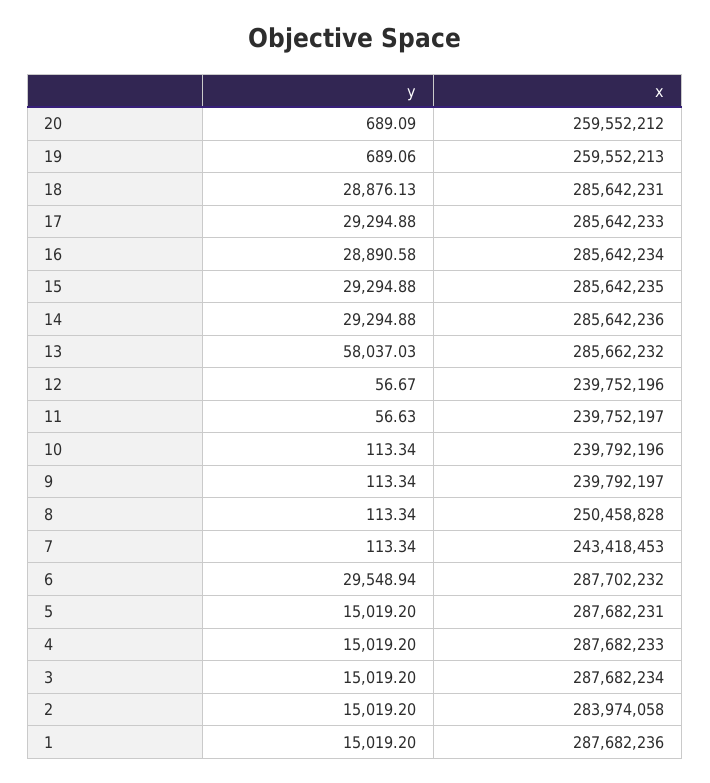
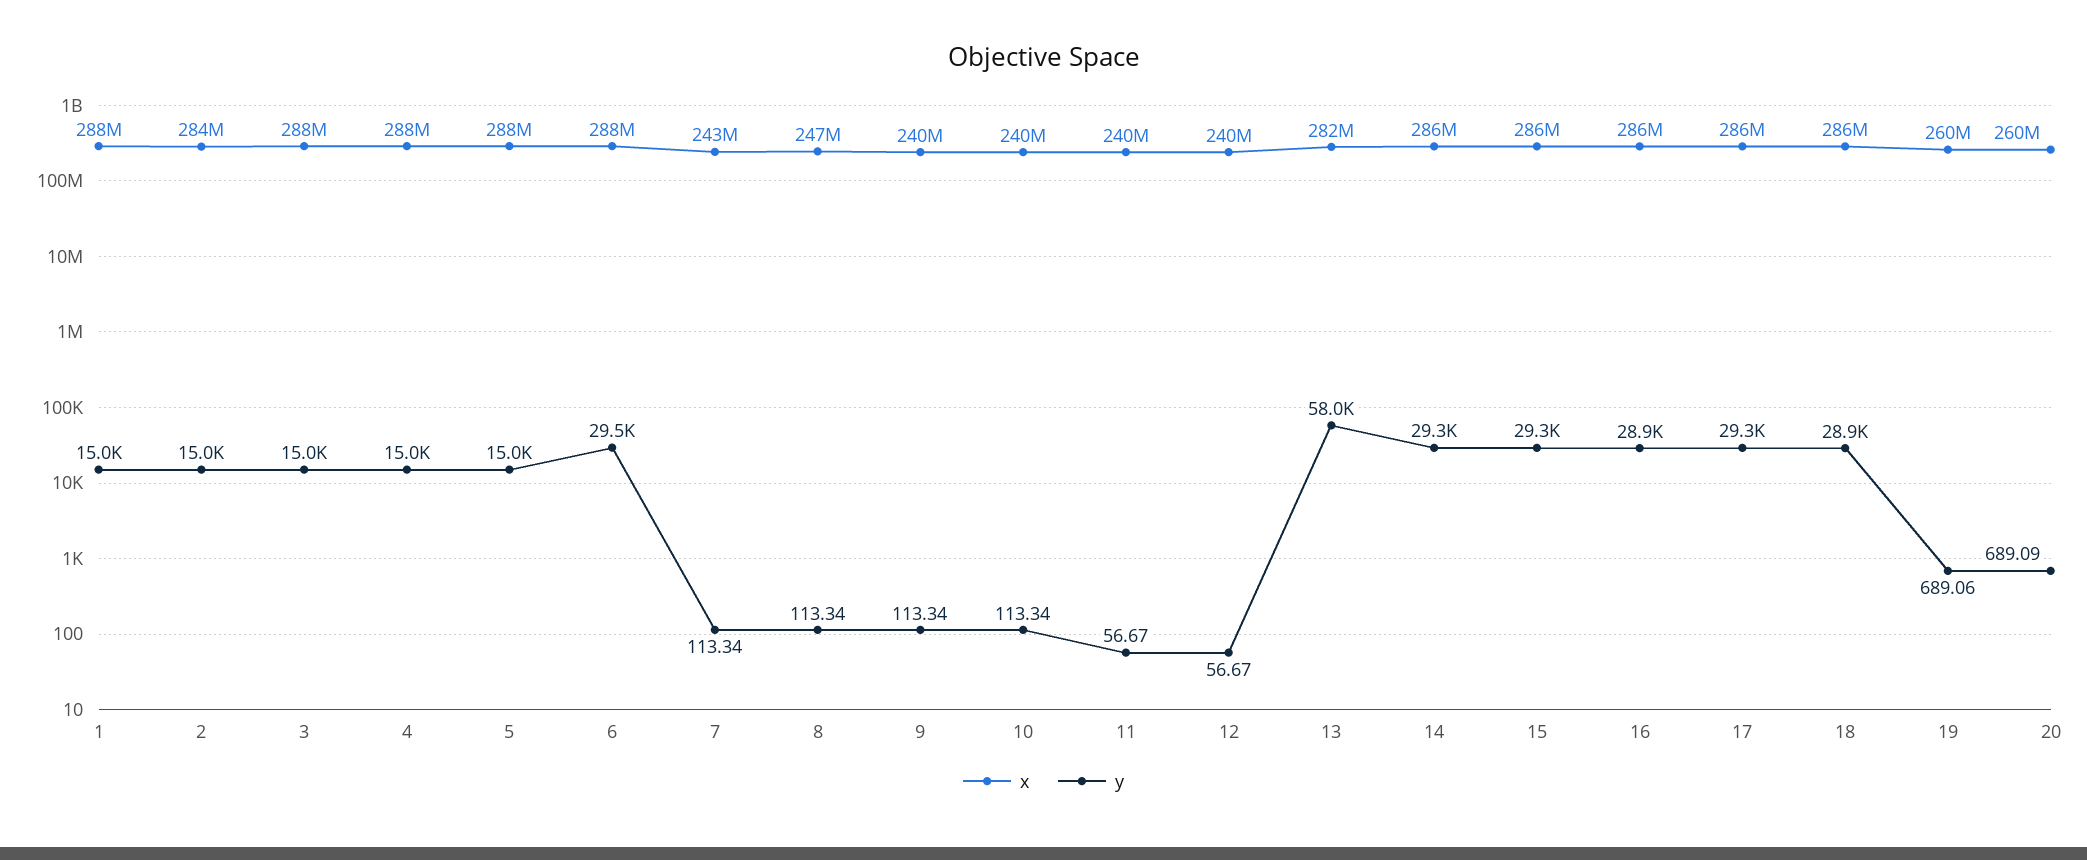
x, 13: 285662232 -> 282000000
y, 11: 56.63 -> 56.67
x, 8: 250458828 -> 247000000

